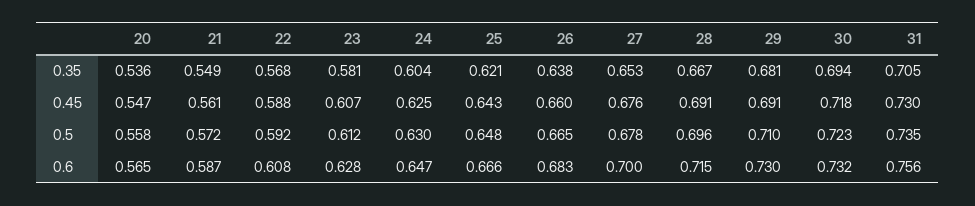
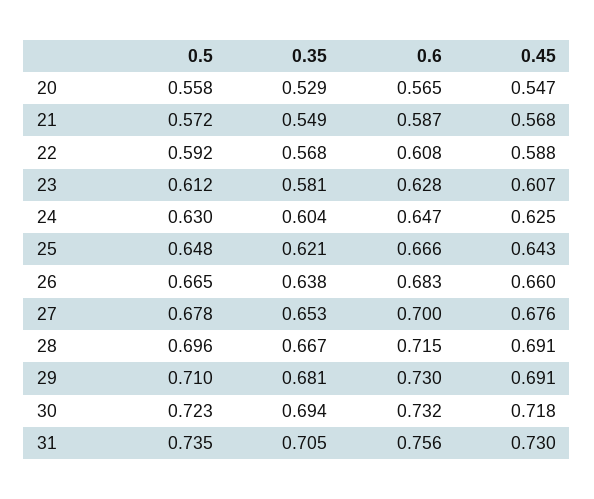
20, 0.35: 0.536 -> 0.529
21, 0.45: 0.561 -> 0.568

